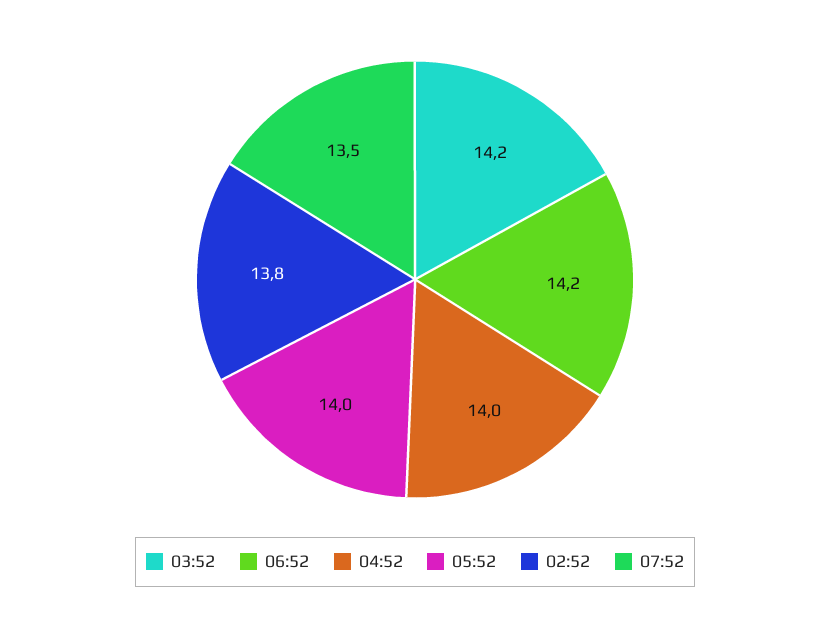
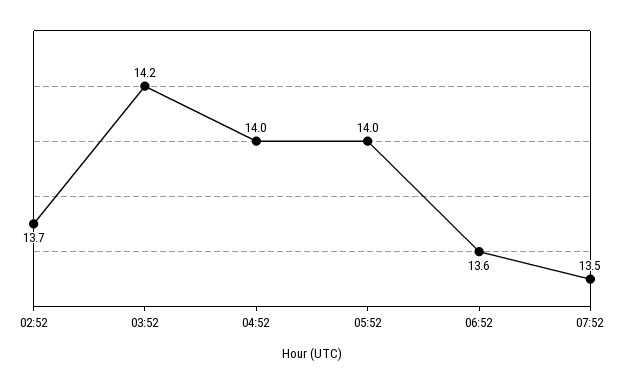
06:52: 14.2 -> 13.6
02:52: 13.8 -> 13.7

